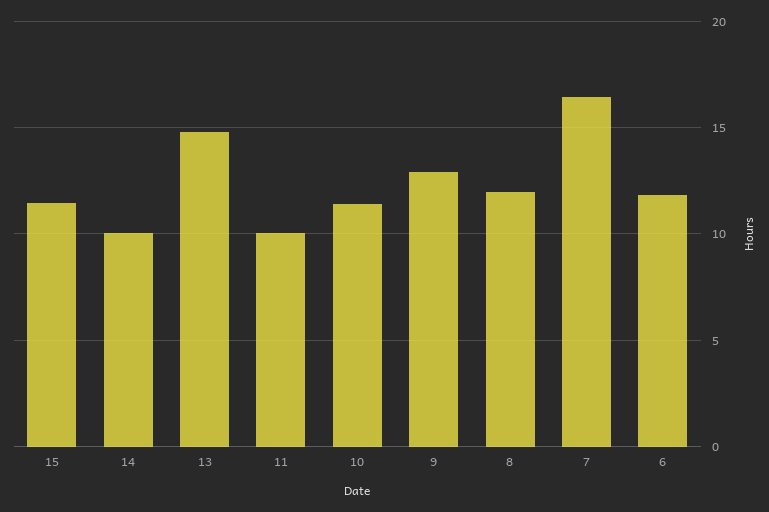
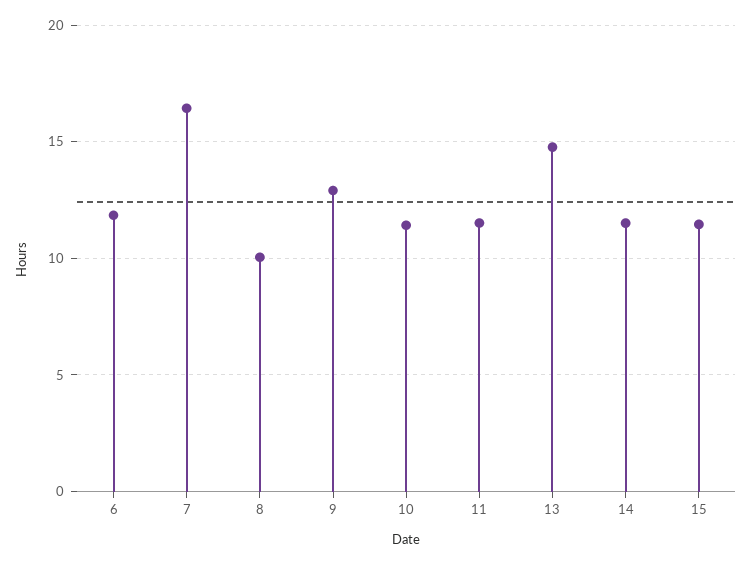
14: 10 -> 11.5
11: 10 -> 11.5
8: 12 -> 10

